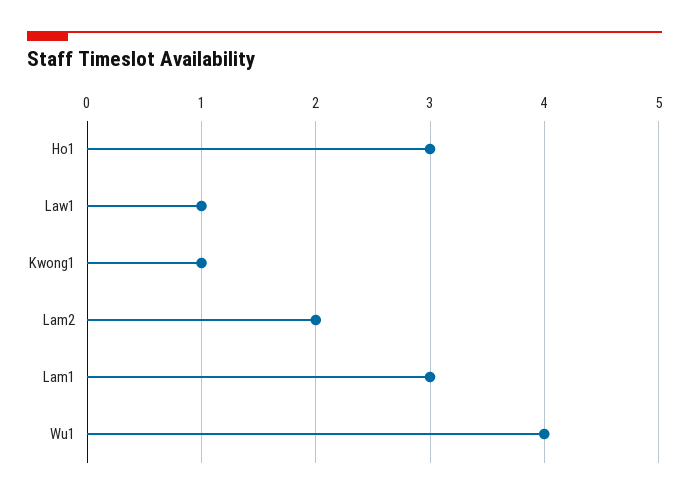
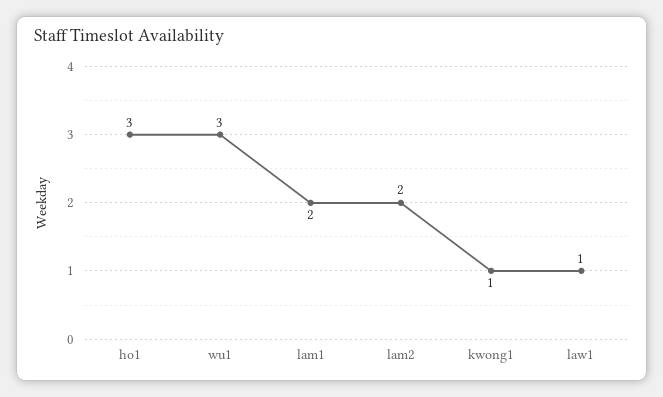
Lam1: 3 -> 2
Wu1: 4 -> 3

